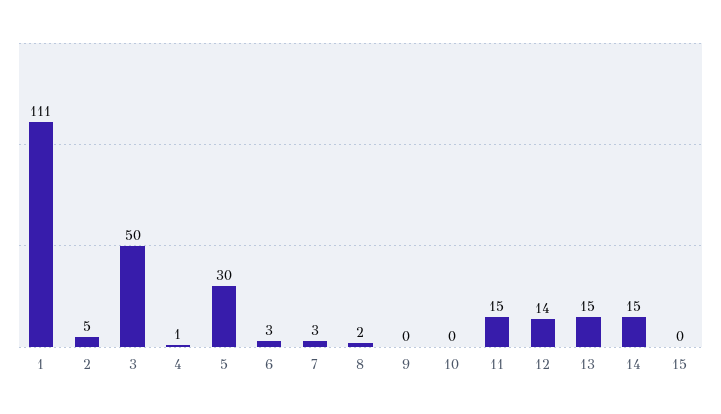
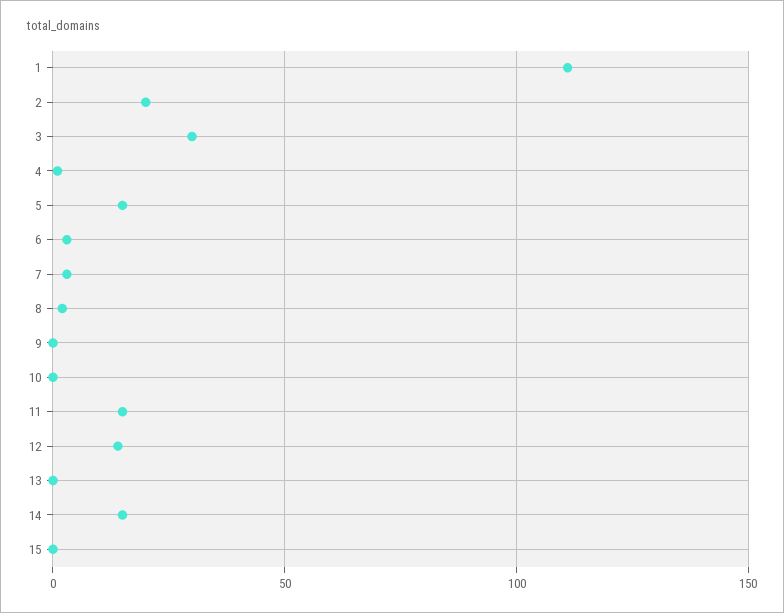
2: 5 -> 20
3: 50 -> 30
5: 30 -> 15
13: 15 -> 0

